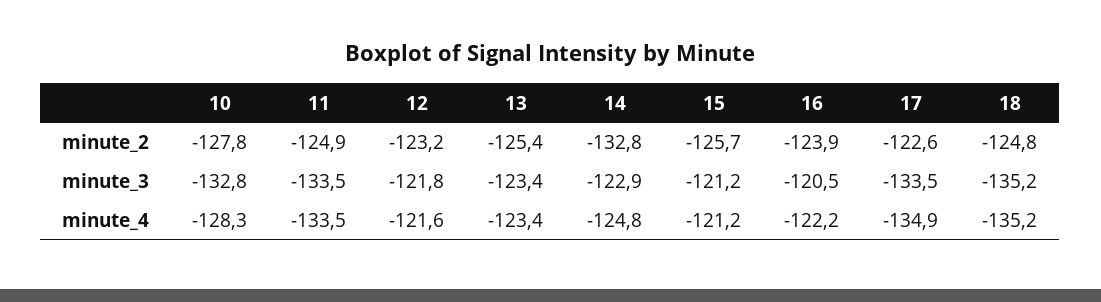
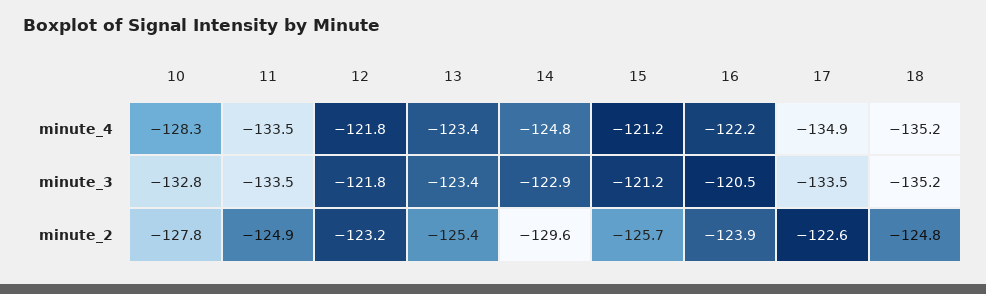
14, minute_2: -132.8 -> -129.6
12, minute_4: -121.6 -> -121.8

